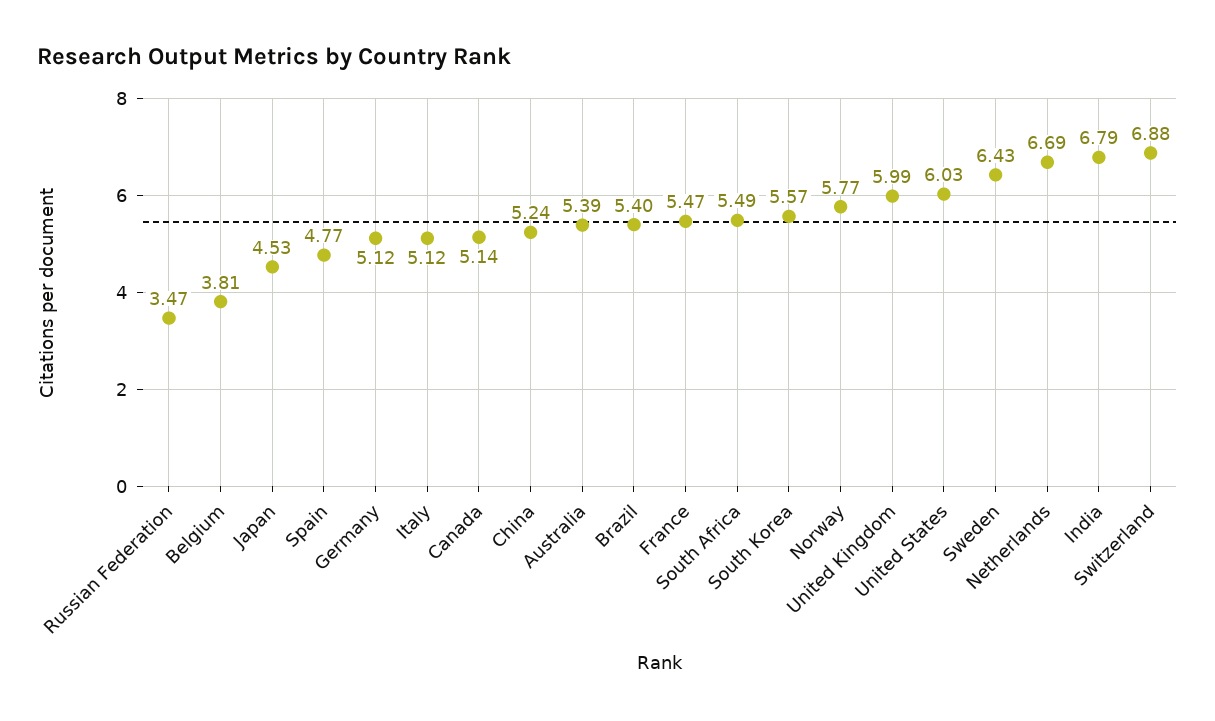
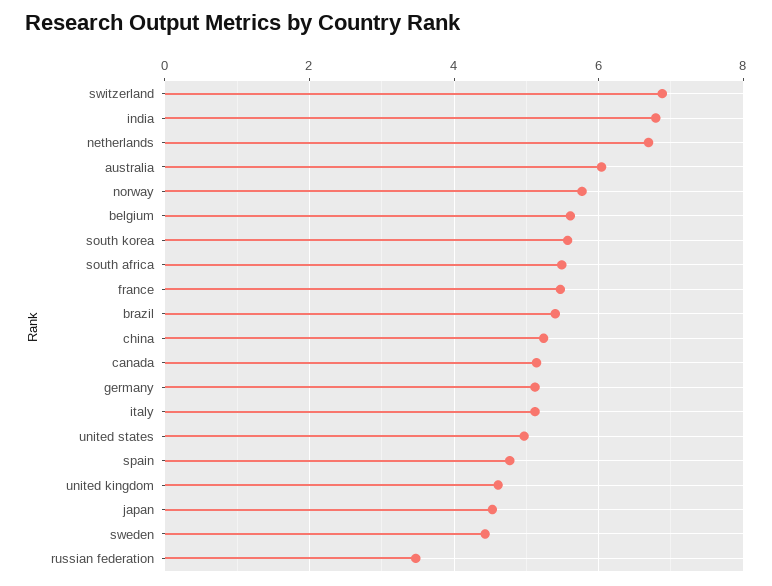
Belgium: 3.81 -> 5.6
Australia: 5.39 -> 6
United Kingdom: 5.99 -> 4.6
United States: 6.03 -> 5
Sweden: 6.43 -> 4.4

